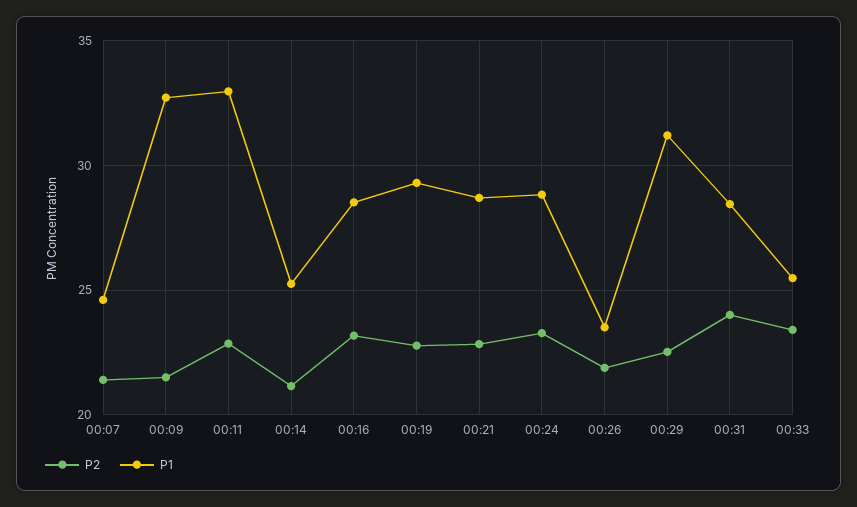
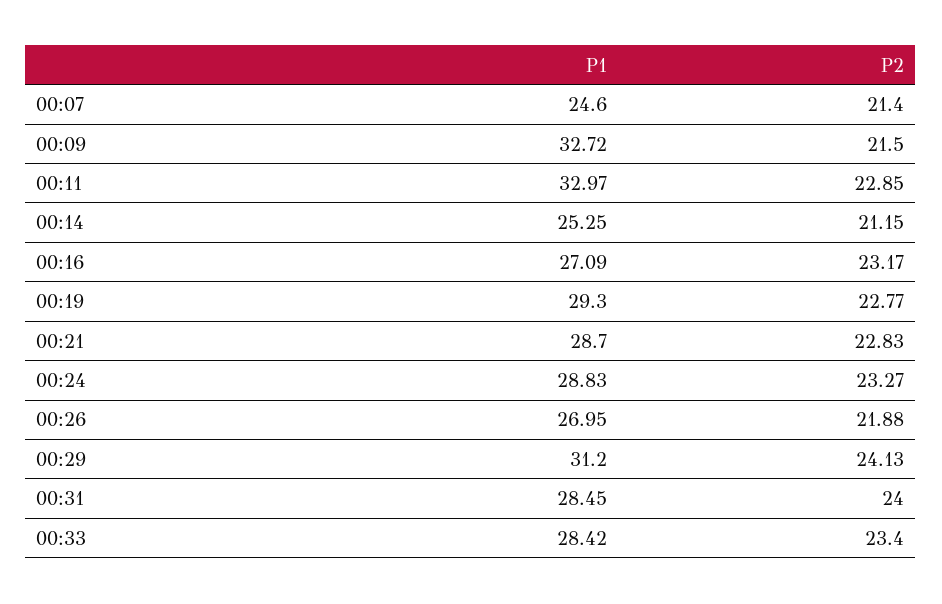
P1, 00:16: 28.5 -> 27.09
P1, 00:26: 23.5 -> 26.95
P2, 00:29: 22.5 -> 24.13
P1, 00:33: 25.5 -> 28.42

